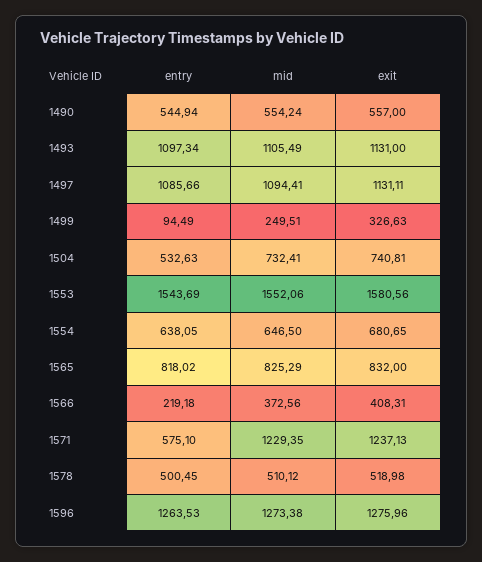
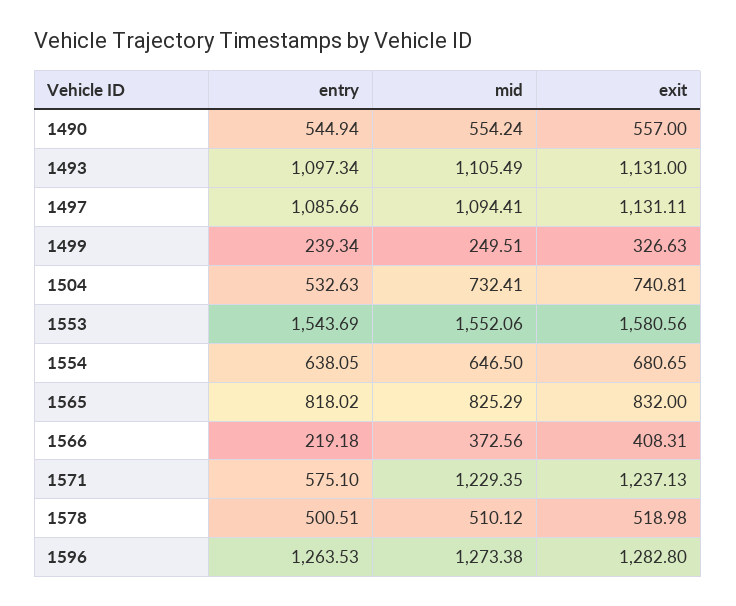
entry, 1499: 94.49 -> 239.34
entry, 1578: 500.45 -> 500.51
exit, 1596: 1275.96 -> 1282.8

